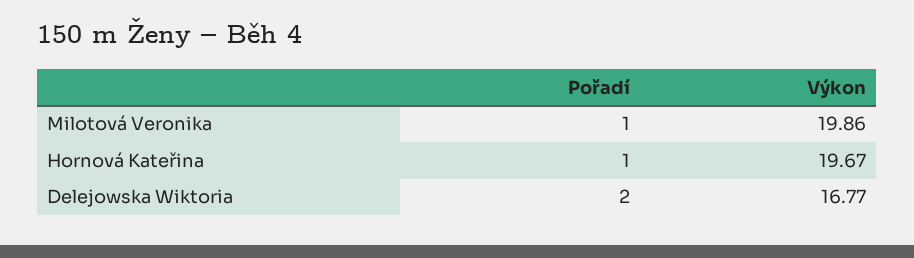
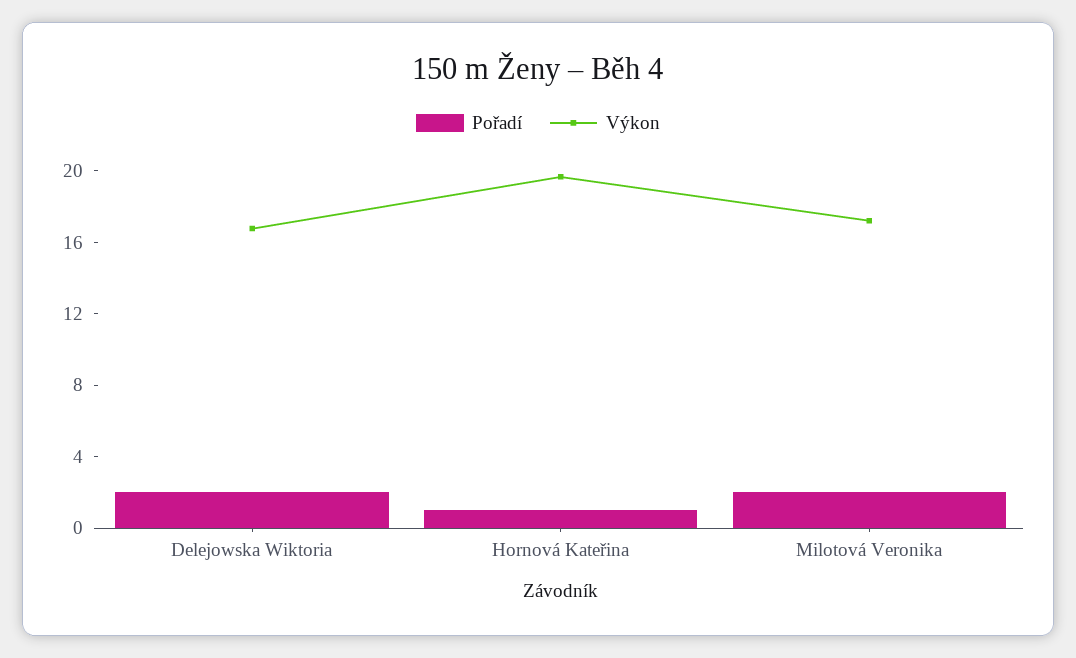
Pořadí, Milotová Veronika: 1 -> 2
Výkon, Milotová Veronika: 19.86 -> 17

